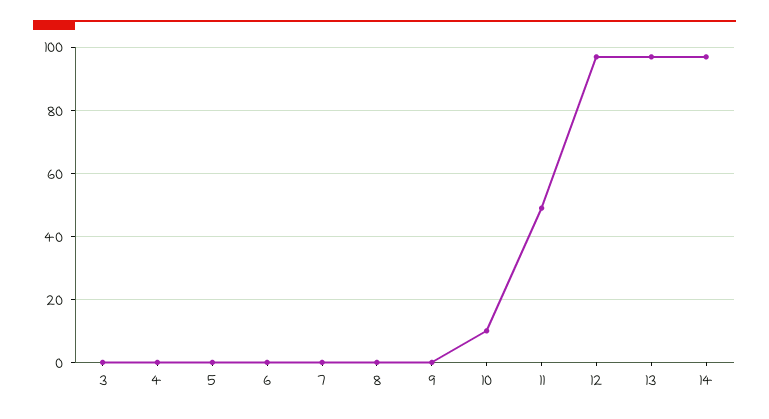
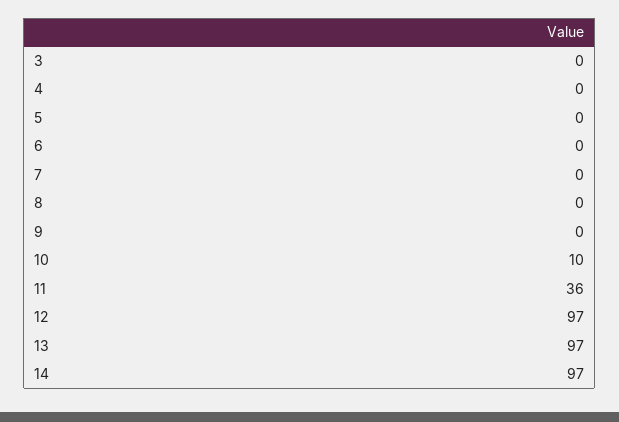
11: 50 -> 36

